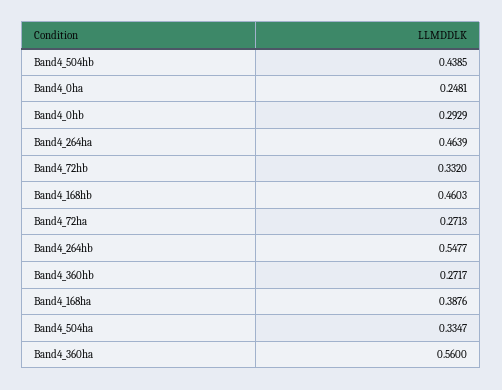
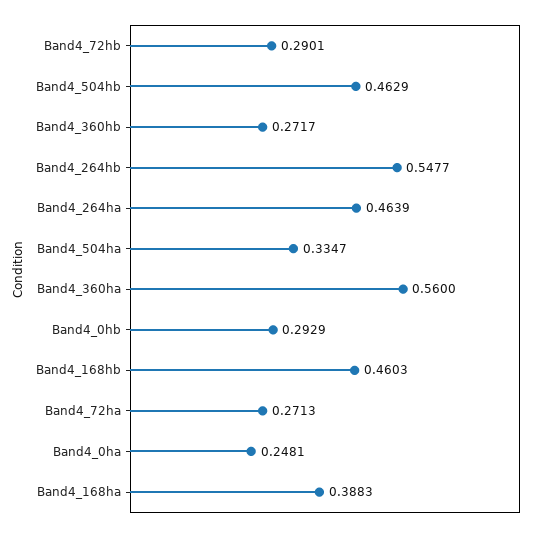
Band4_504hb: 0.4385 -> 0.4629
Band4_72hb: 0.332 -> 0.2901
Band4_168ha: 0.3876 -> 0.3883

